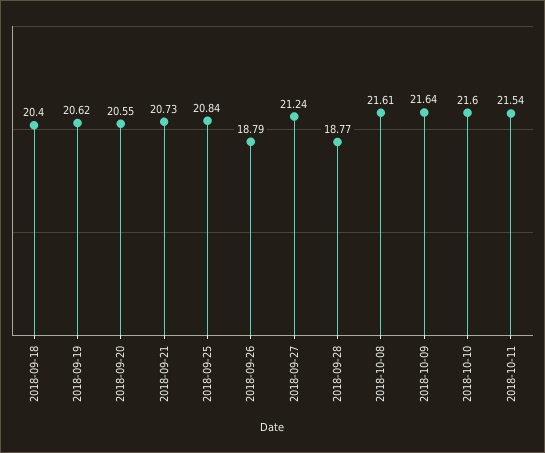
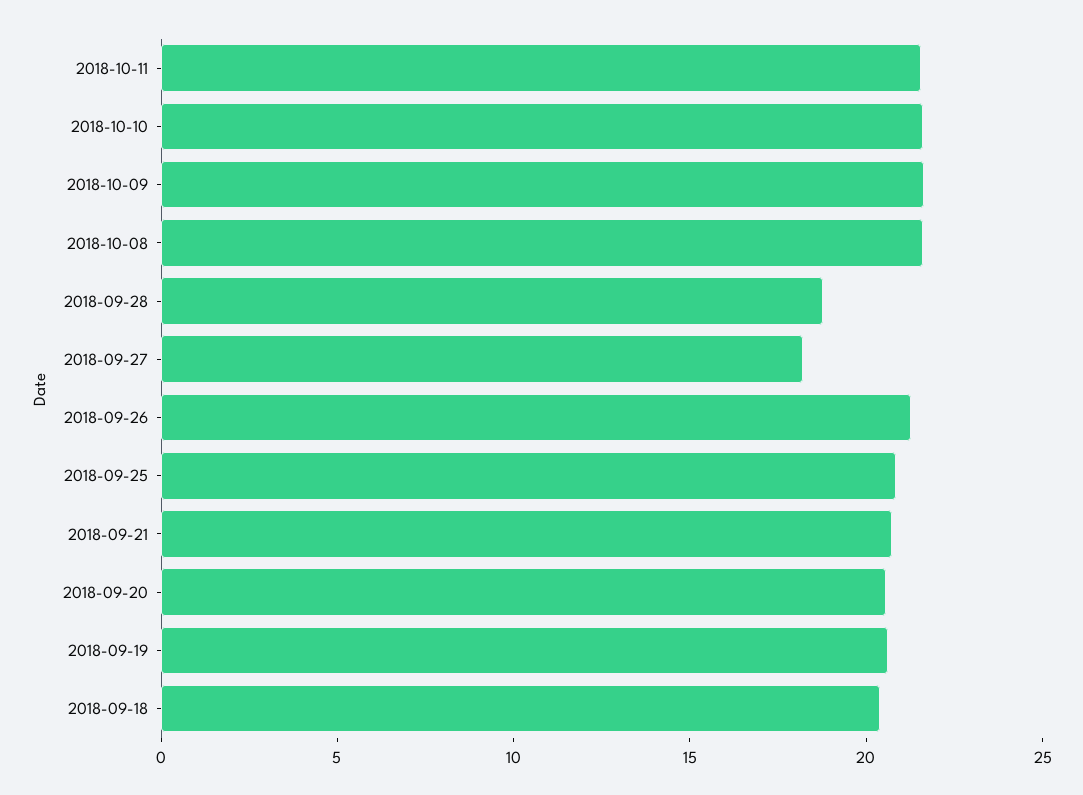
2018-09-26: 18.79 -> 21
2018-09-27: 21.24 -> 18

